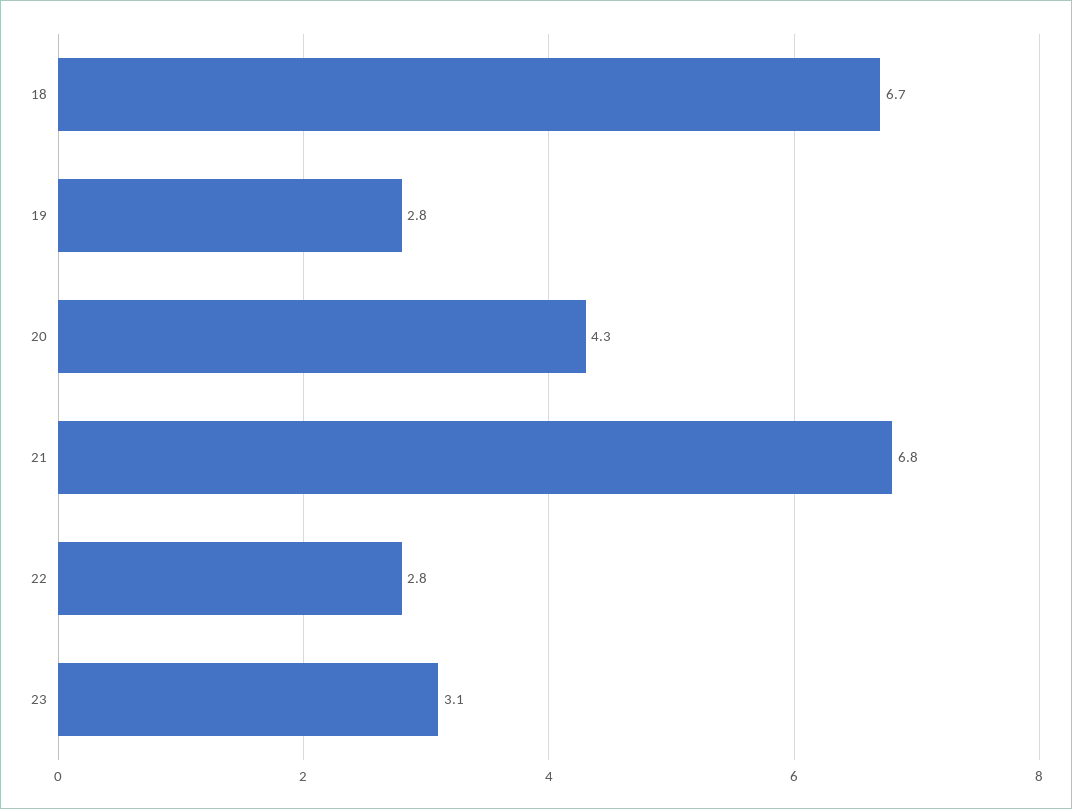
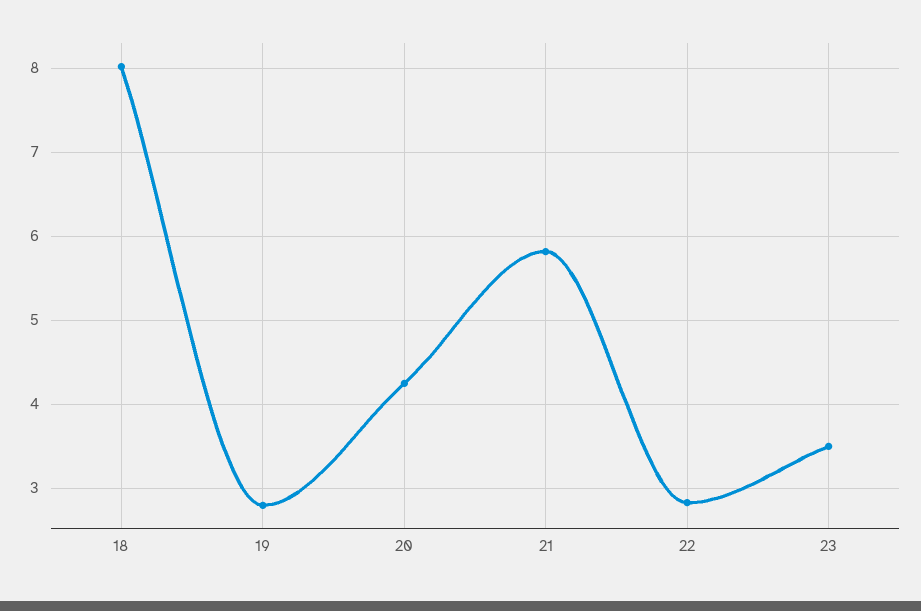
18: 6.7 -> 8
21: 6.8 -> 5.8
23: 3.1 -> 3.5

